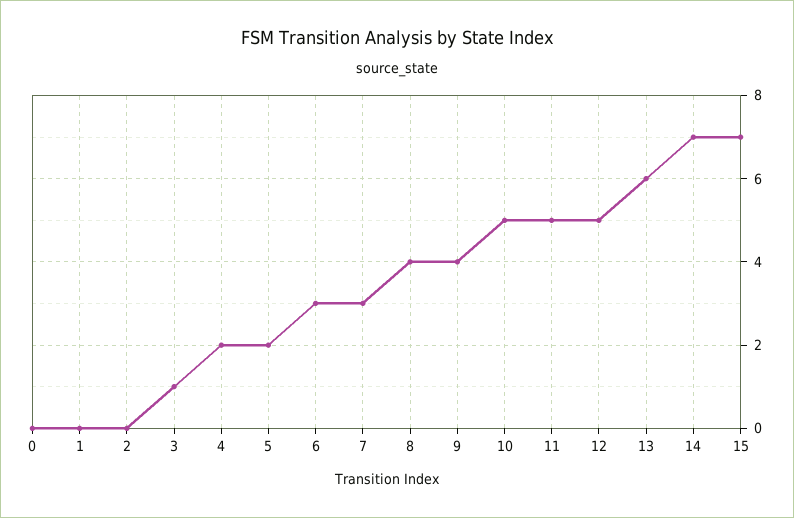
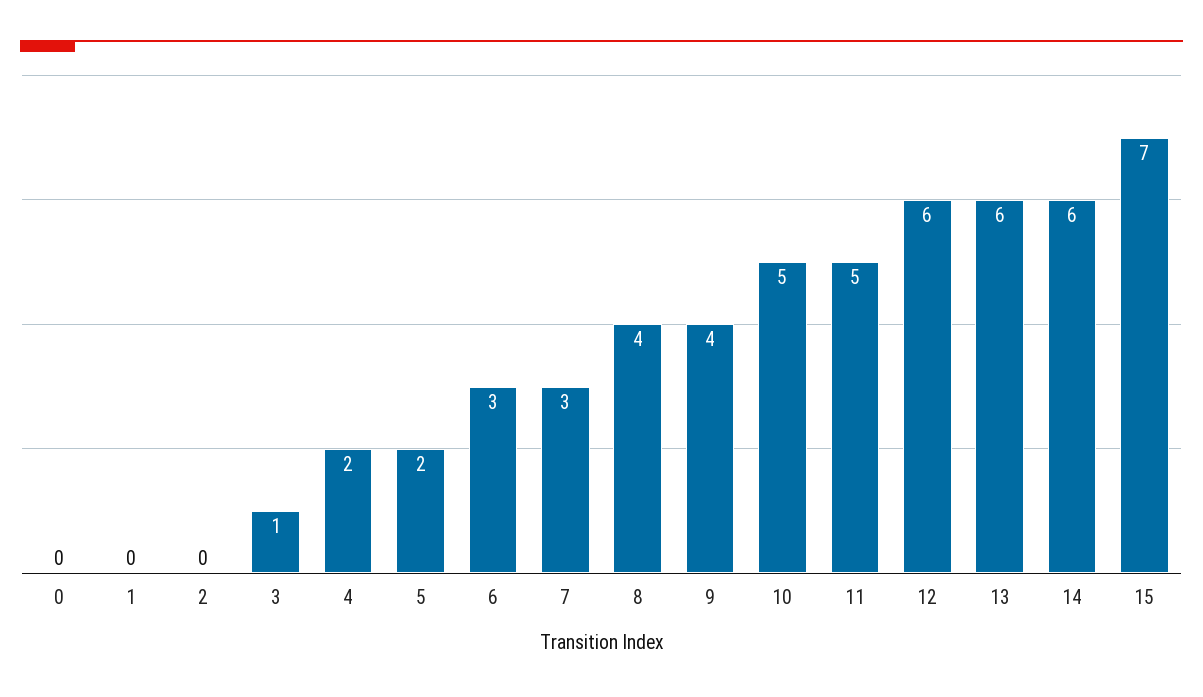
12: 5 -> 6
14: 7 -> 6

